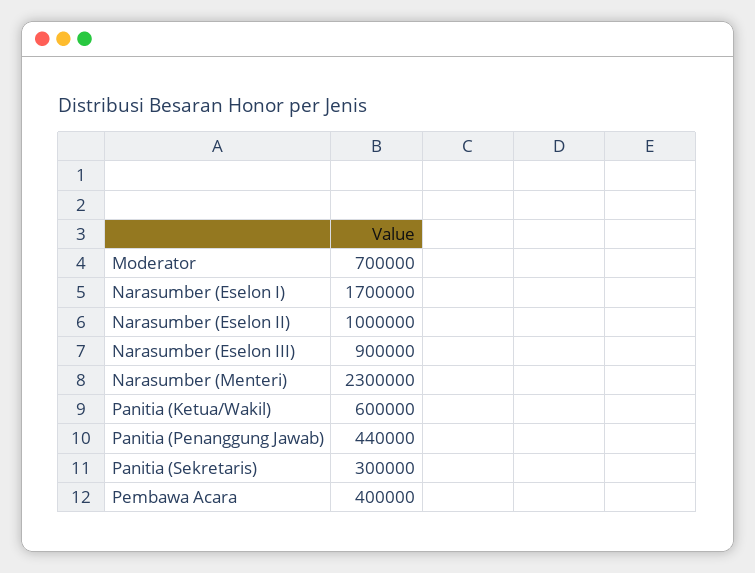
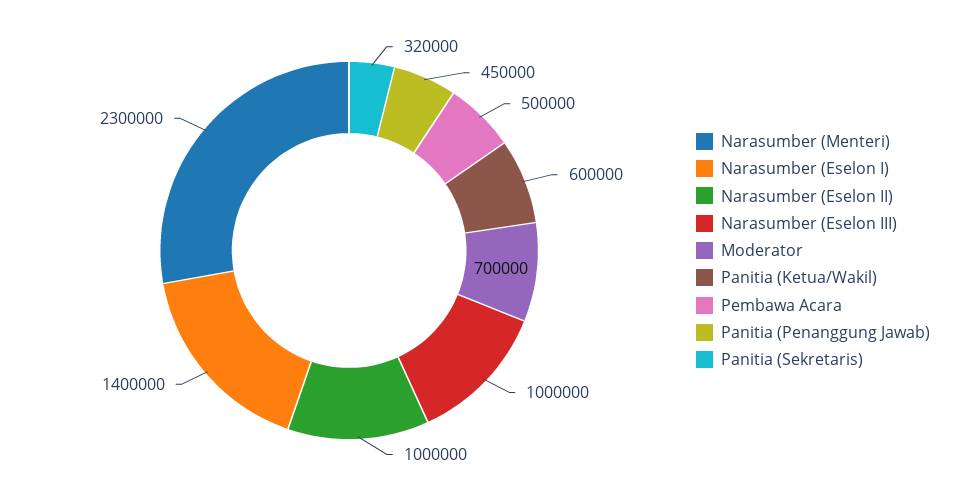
Narasumber (Eselon I): 1700000 -> 1400000
Narasumber (Eselon III): 900000 -> 1000000
Panitia (Penanggung Jawab): 440000 -> 450000
Panitia (Sekretaris): 300000 -> 320000
Pembawa Acara: 400000 -> 500000

